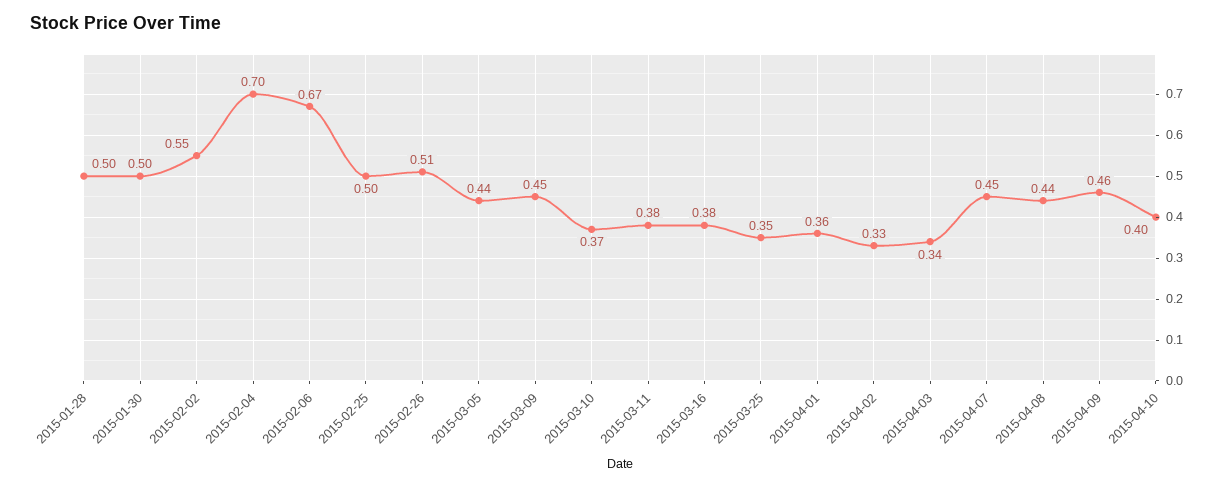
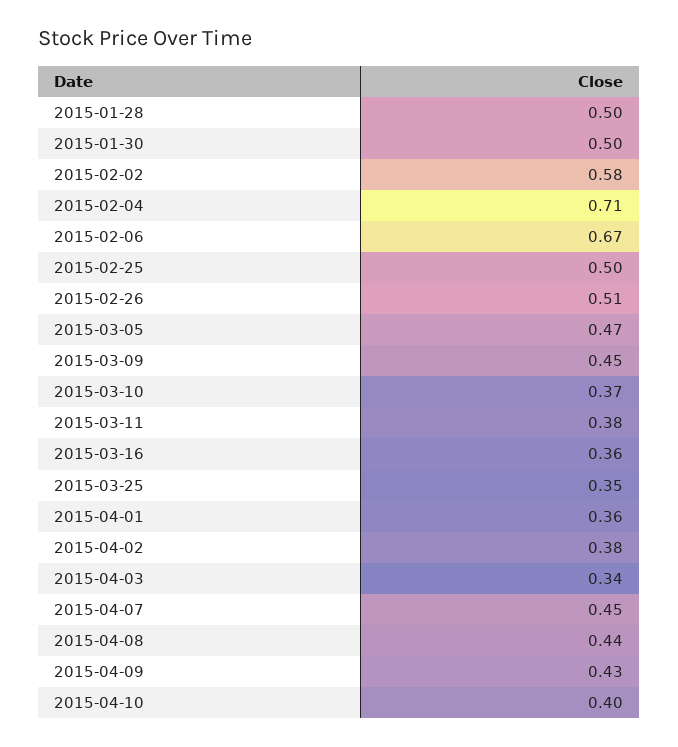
2015-02-02: 0.55 -> 0.58
2015-02-04: 0.7 -> 0.71
2015-03-05: 0.44 -> 0.47
2015-03-16: 0.38 -> 0.36
2015-04-02: 0.33 -> 0.38
2015-04-09: 0.46 -> 0.43

